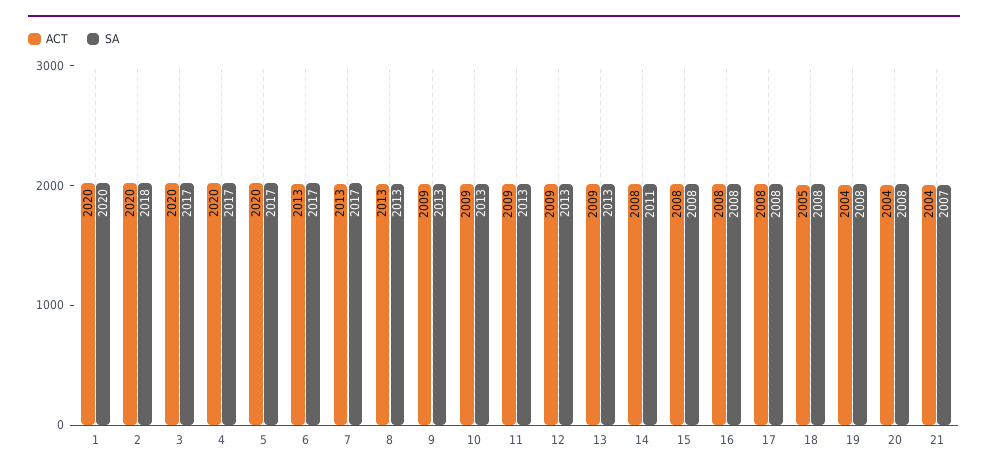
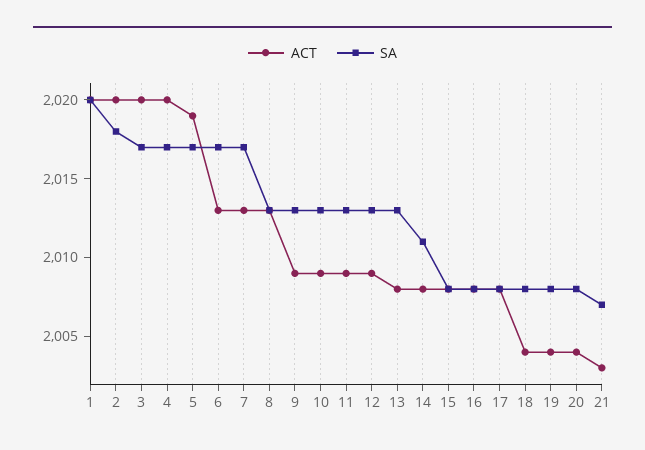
ACT, 5: 2020 -> 2019
ACT, 13: 2009 -> 2008
ACT, 18: 2005 -> 2004
ACT, 21: 2004 -> 2003

